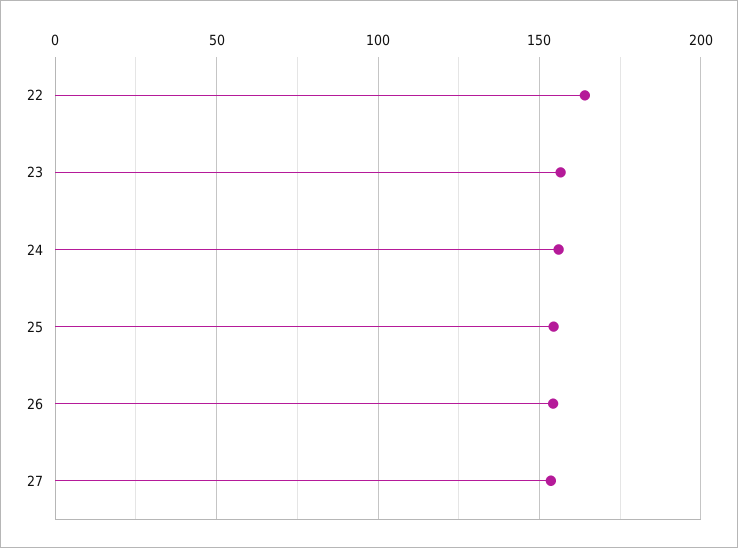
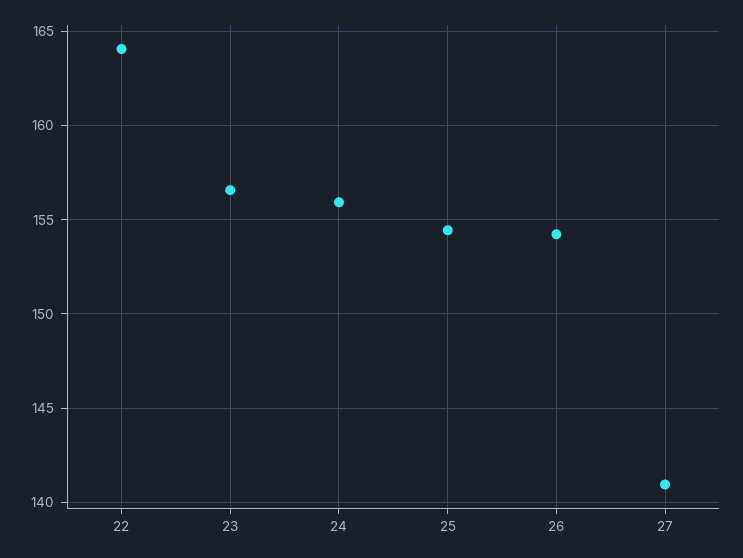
27: 155 -> 141

